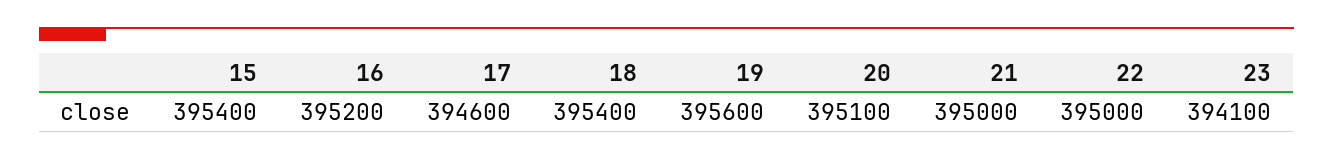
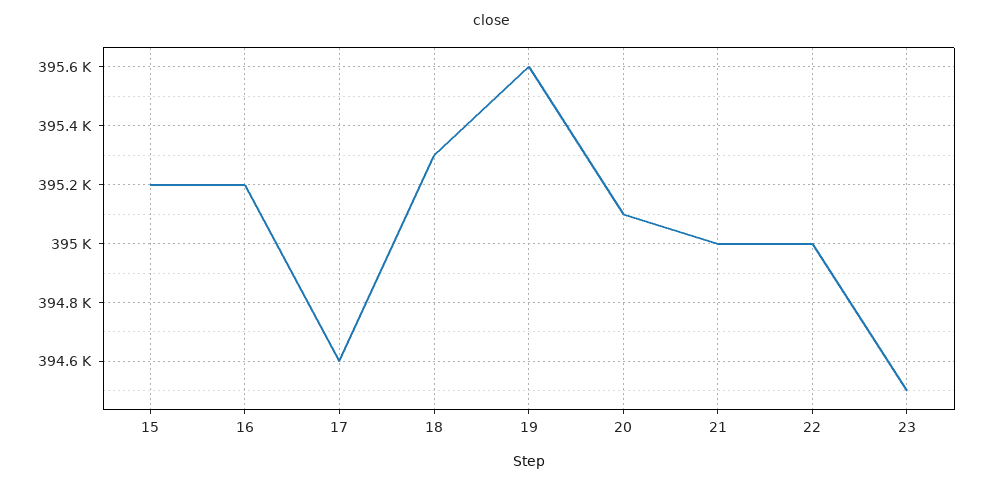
15: 395400 -> 395200
18: 395400 -> 395300
23: 394100 -> 394500

